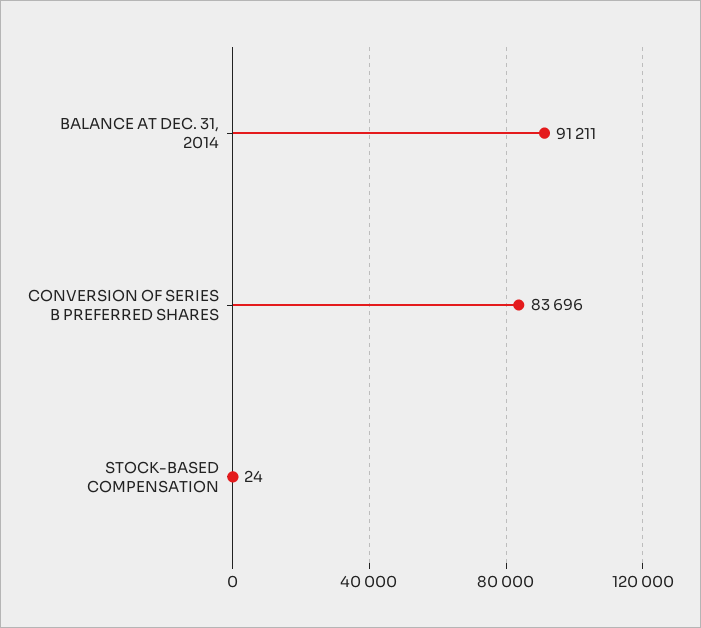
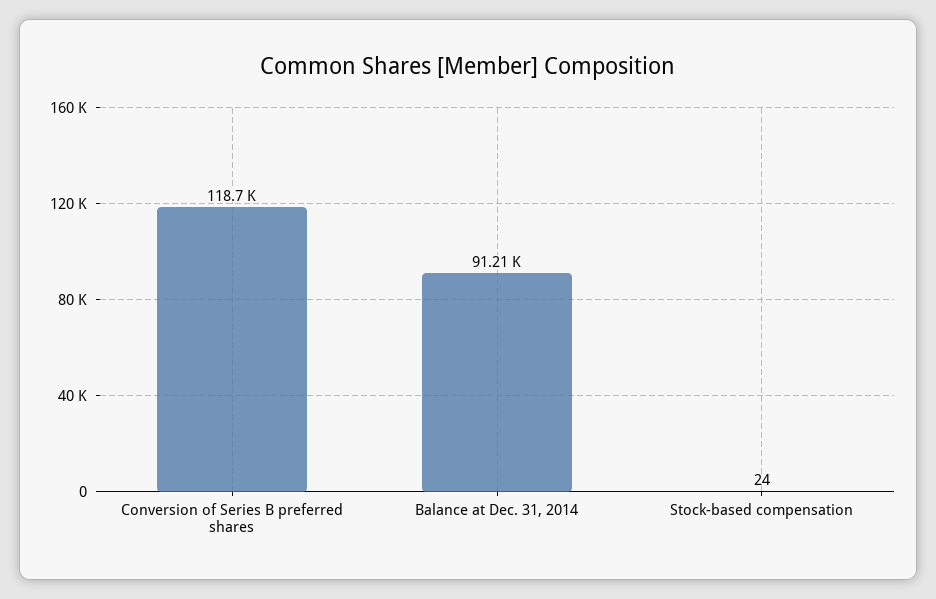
CONVERSION OF SERIES B PREFERRED SHARES: 83696 -> 118700

